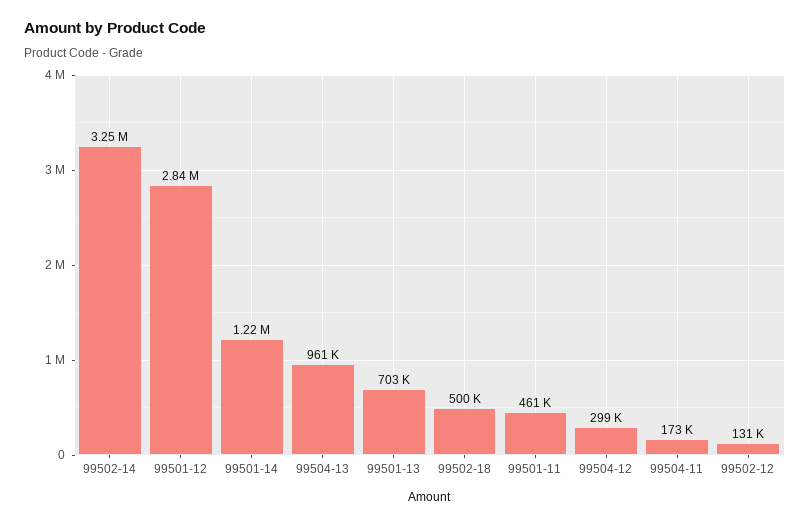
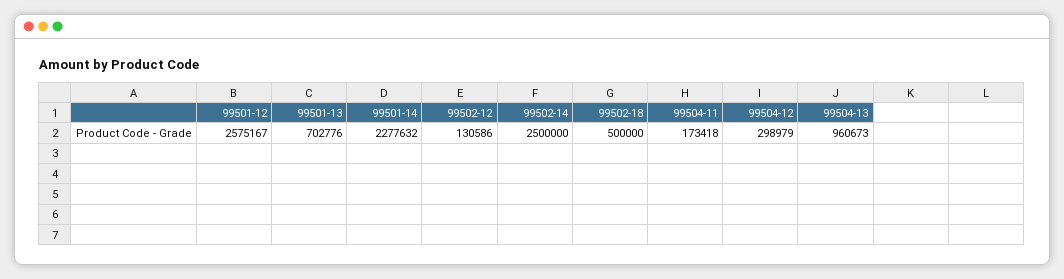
99502-14: 3250000 -> 2500000
99501-12: 2840000 -> 2575167
99501-14: 1220000 -> 2277632
99501-11: 461000 -> none

